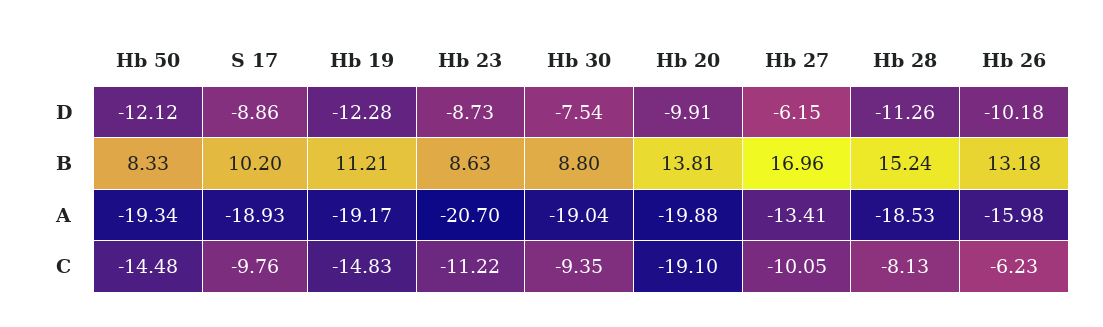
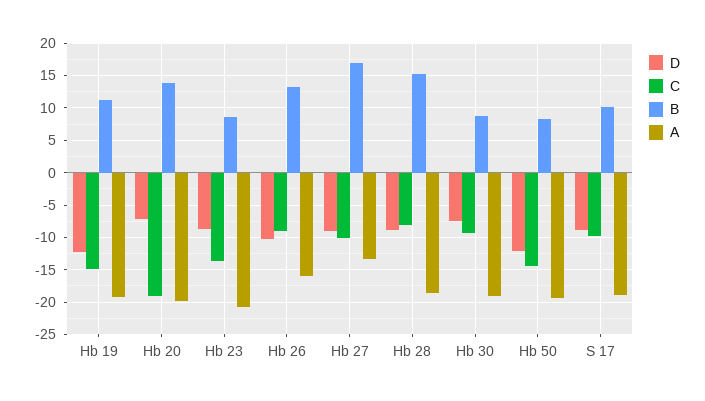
D, Hb 20: -9.91 -> -7
D, Hb 27: -6.15 -> -9
D, Hb 28: -11.26 -> -9
C, Hb 23: -11.22 -> -14
C, Hb 26: -6.23 -> -9

